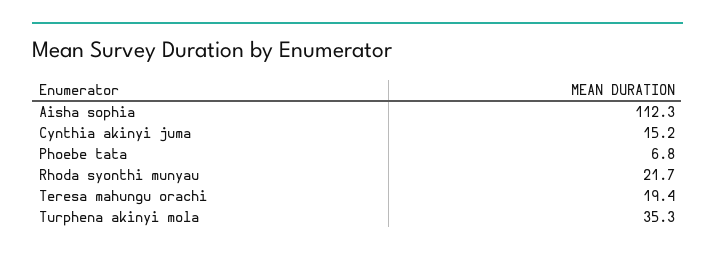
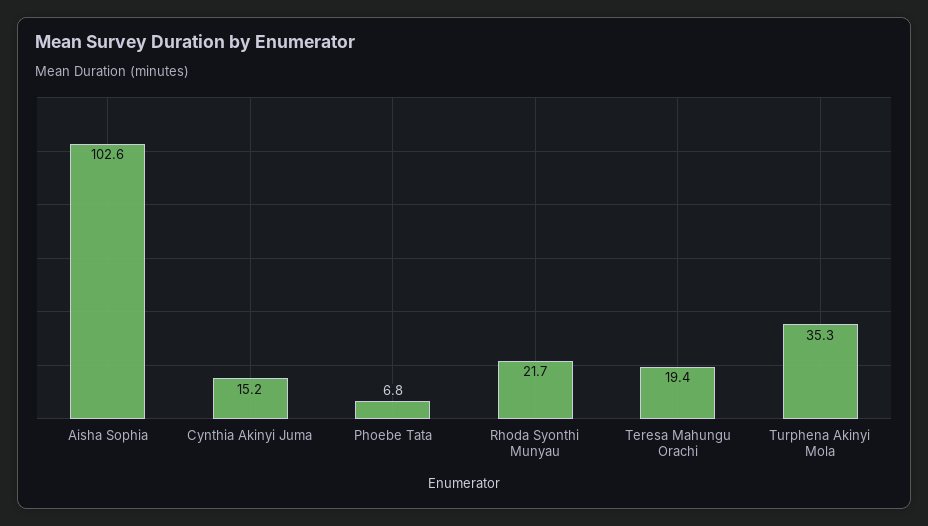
Aisha sophia: 112.3 -> 102.6

